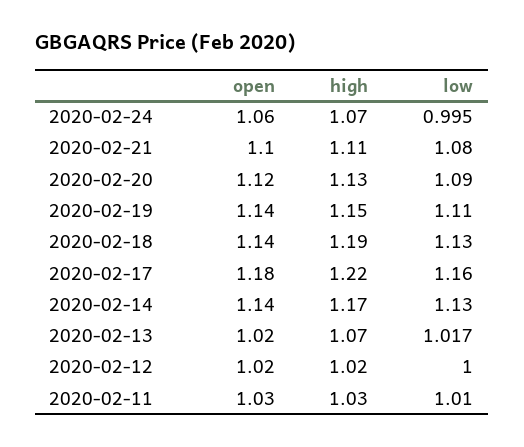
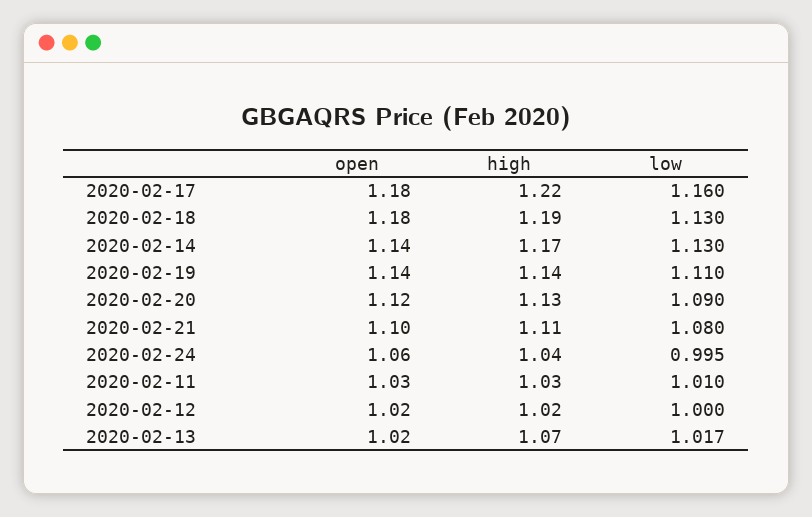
high, 2020-02-24: 1.07 -> 1.04
high, 2020-02-19: 1.15 -> 1.14
open, 2020-02-18: 1.14 -> 1.18

